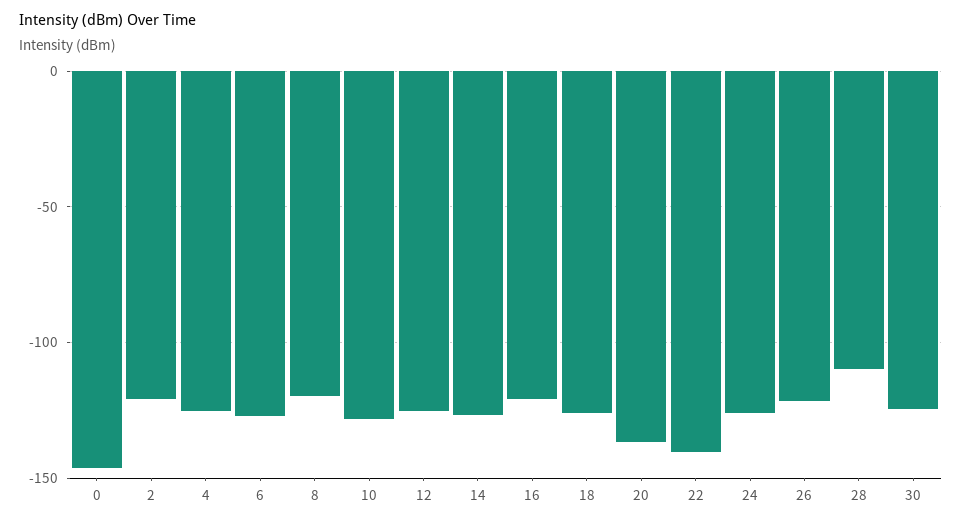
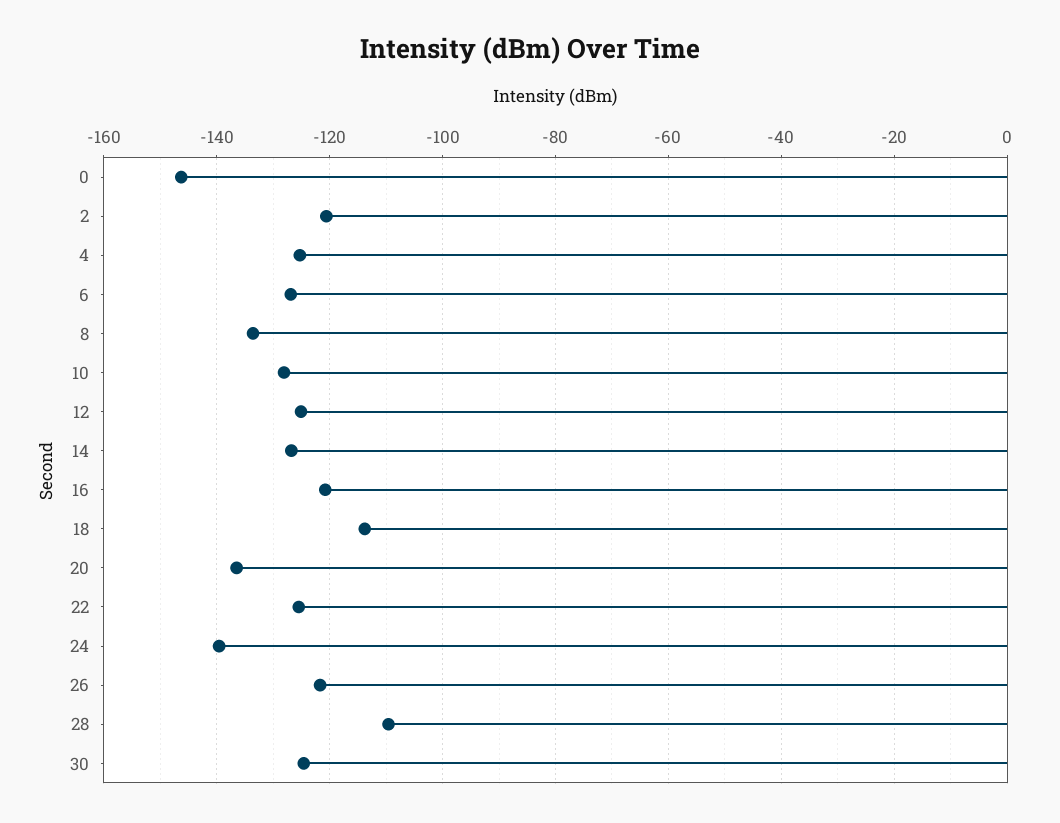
8: -120 -> -134
18: -125 -> -114
22: -140 -> -126
24: -125 -> -140

